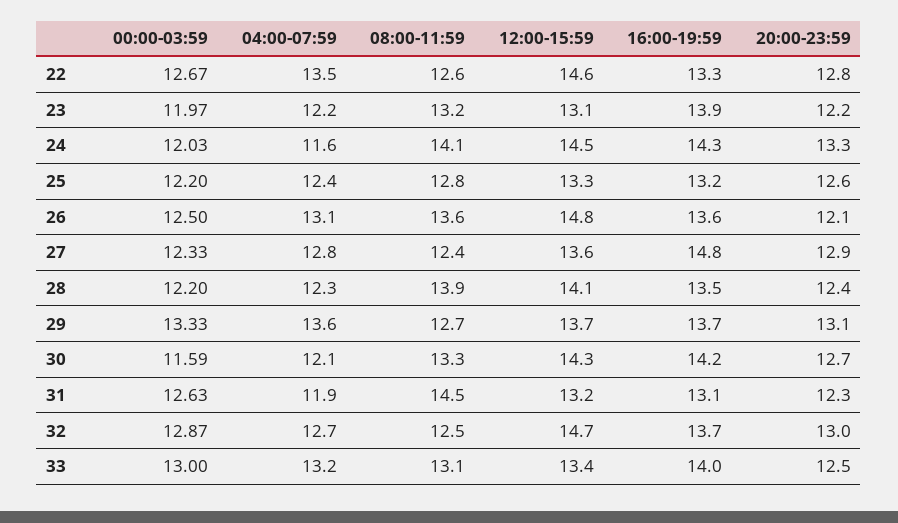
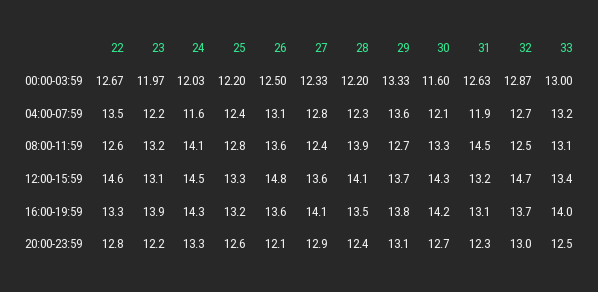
16:00-19:59, 27: 14.8 -> 14.1
16:00-19:59, 29: 13.7 -> 13.8
00:00-03:59, 30: 11.59 -> 11.6

